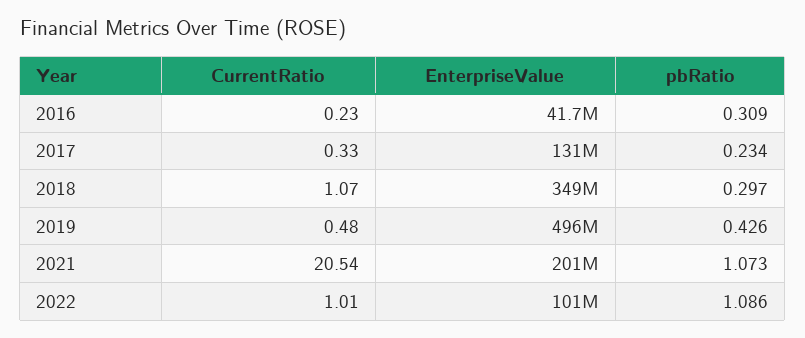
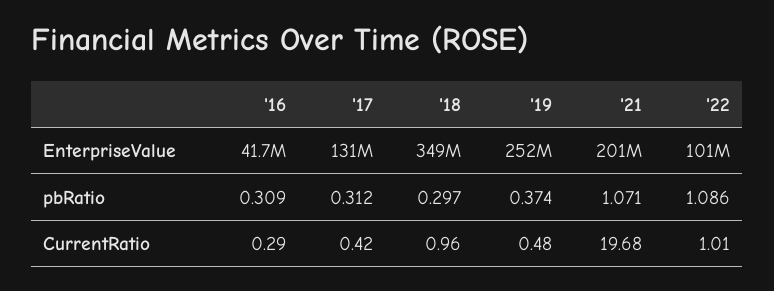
CurrentRatio, 2016: 0.23 -> 0.29
CurrentRatio, 2017: 0.33 -> 0.42
pbRatio, 2017: 0.234 -> 0.312
CurrentRatio, 2018: 1.07 -> 0.96
EnterpriseValue, 2019: 496000000 -> 252000000
pbRatio, 2019: 0.426 -> 0.374
CurrentRatio, 2021: 20.54 -> 19.68
pbRatio, 2021: 1.073 -> 1.071

